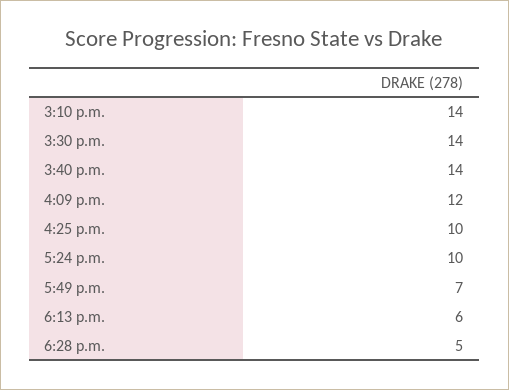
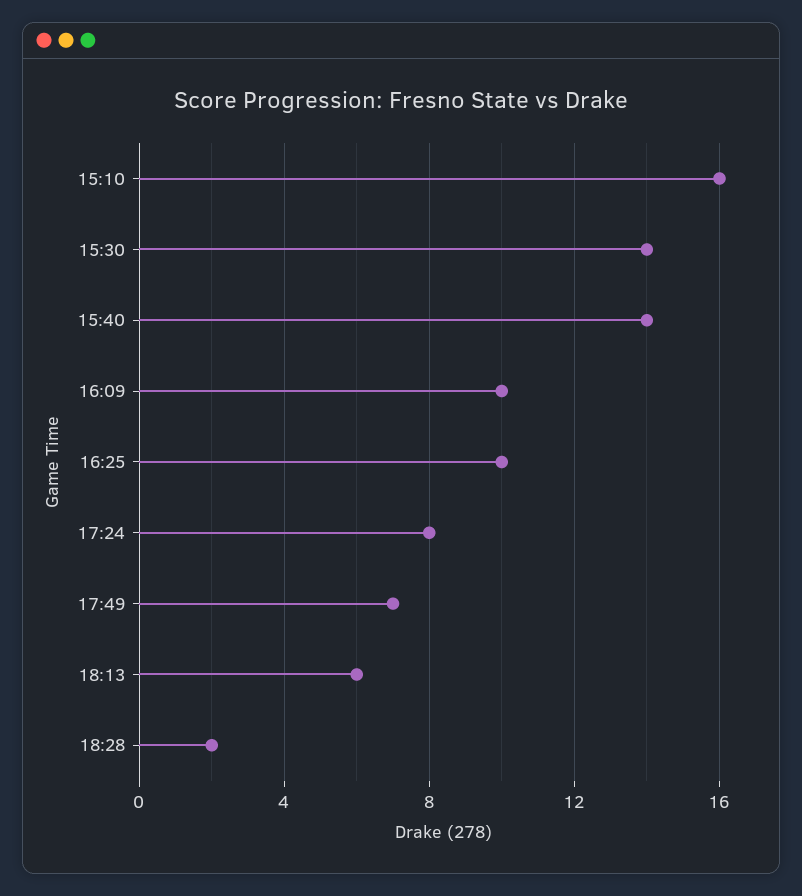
3:10 p.m.: 14 -> 16
4:09 p.m.: 12 -> 10
5:24 p.m.: 10 -> 8
6:28 p.m.: 5 -> 2

